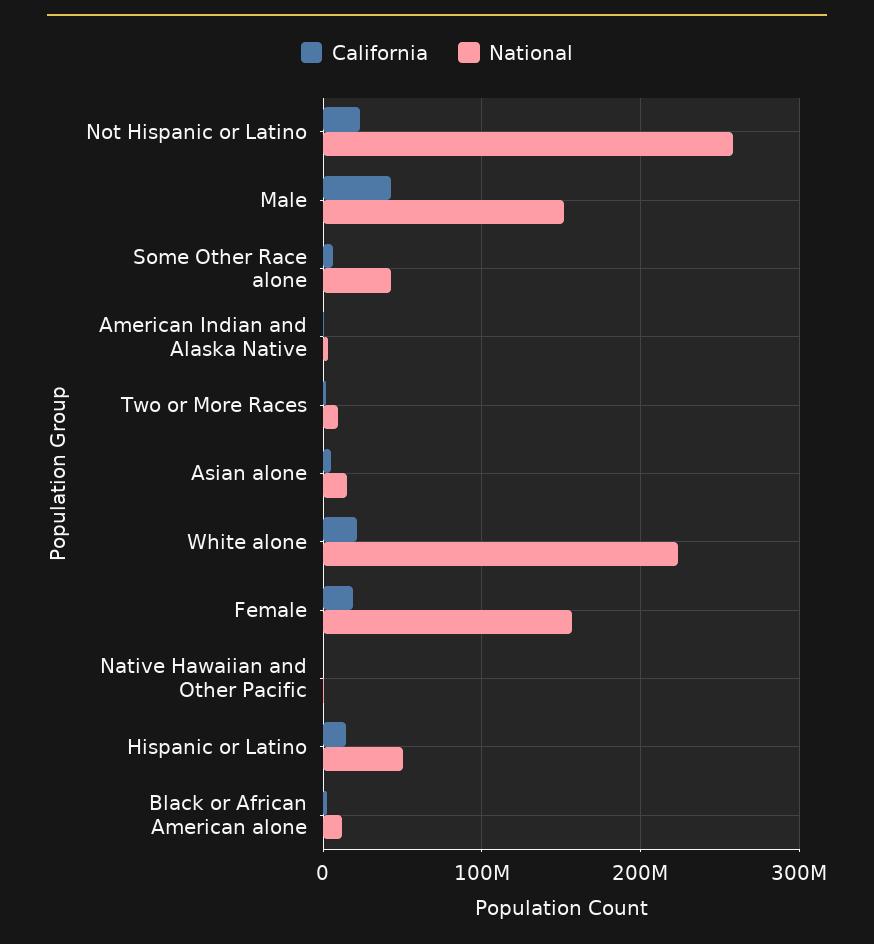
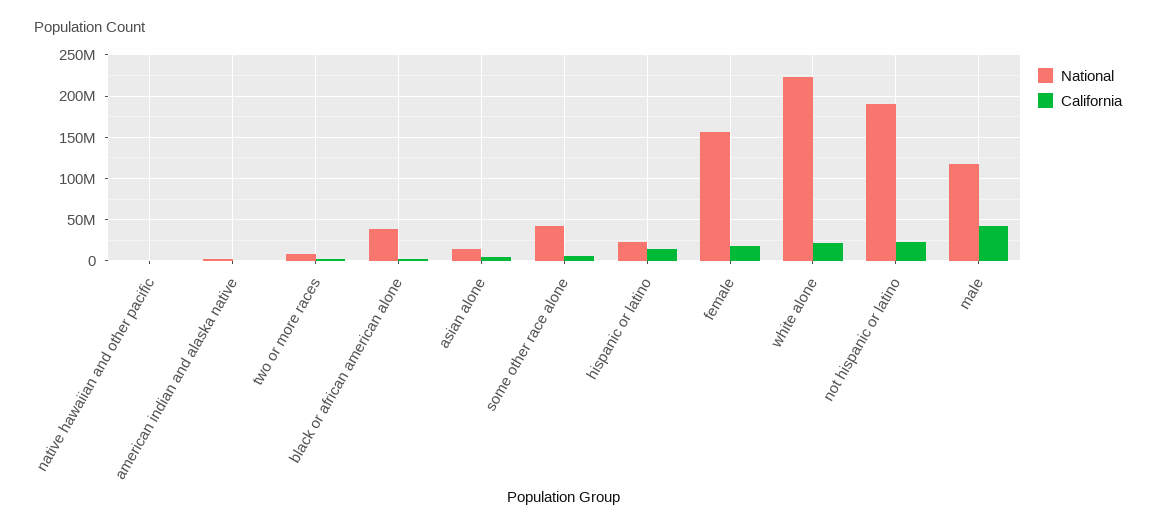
National, Not Hispanic or Latino: 260000000 -> 190000000
National, Male: 150000000 -> 120000000
National, Hispanic or Latino: 50000000 -> 20000000
National, Black or African American alone: 10000000 -> 40000000

